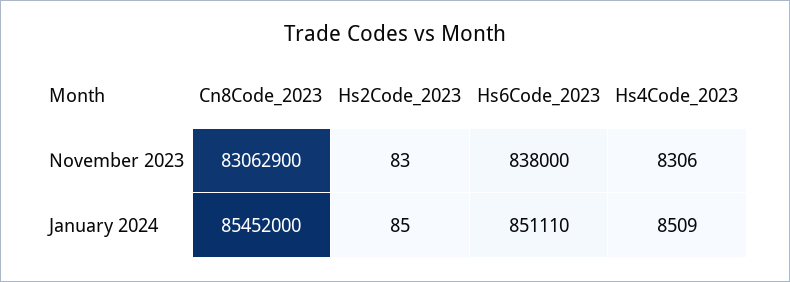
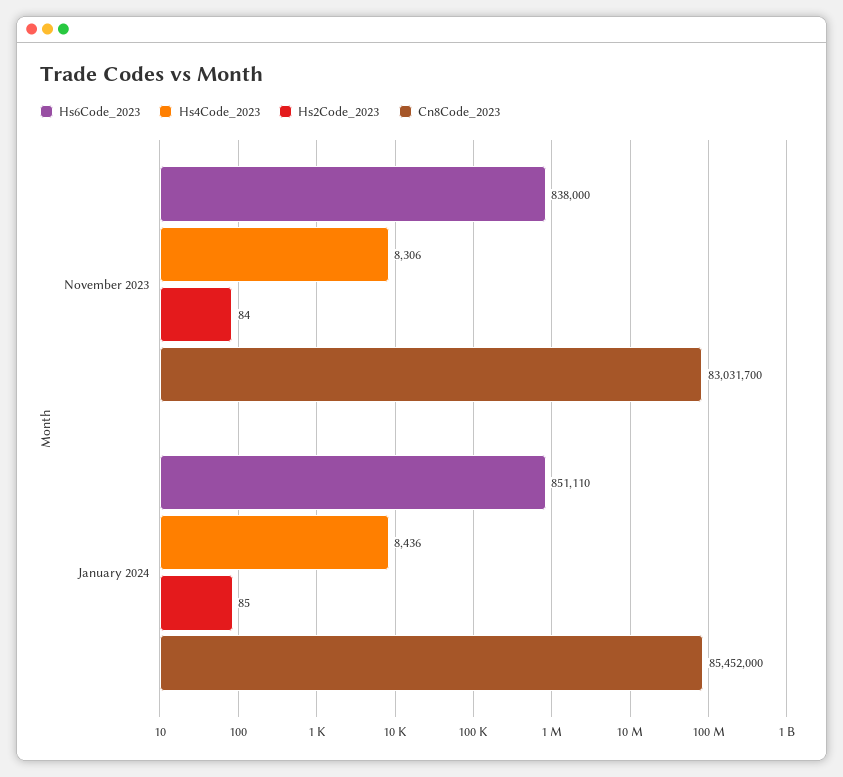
Cn8Code_2023, November 2023: 83062900 -> 83031700
Hs2Code_2023, November 2023: 83 -> 84
Hs4Code_2023, January 2024: 8509 -> 8436

